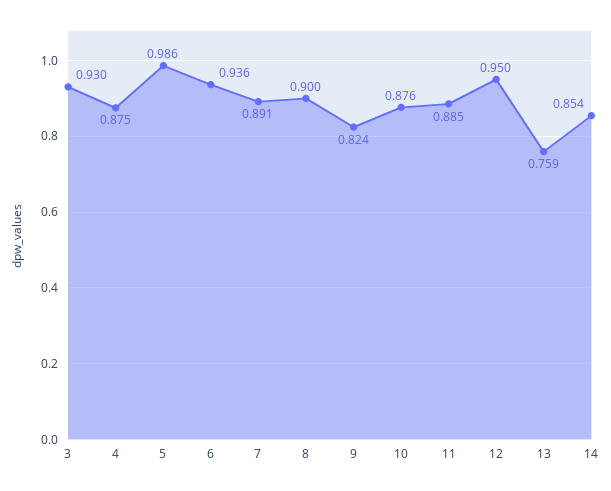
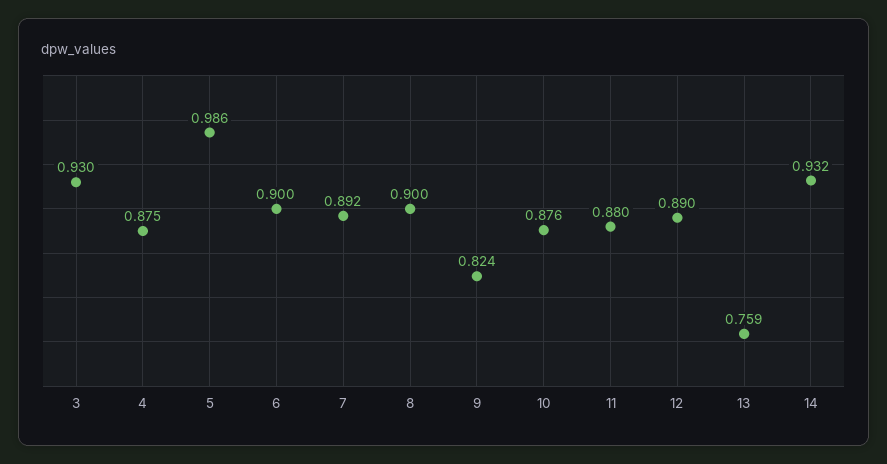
6: 0.936 -> 0.9
7: 0.891 -> 0.892
11: 0.885 -> 0.88
12: 0.95 -> 0.89
14: 0.854 -> 0.932

